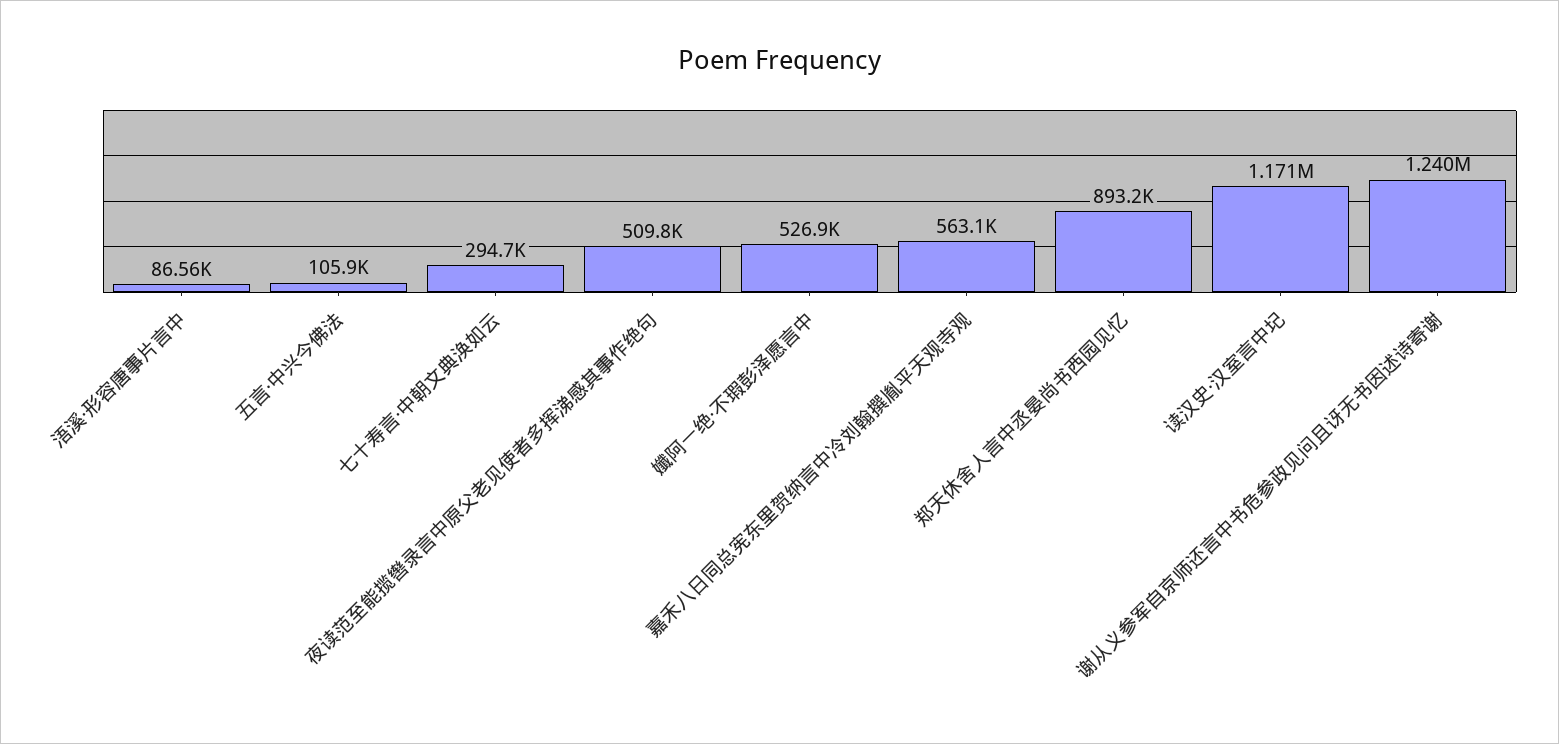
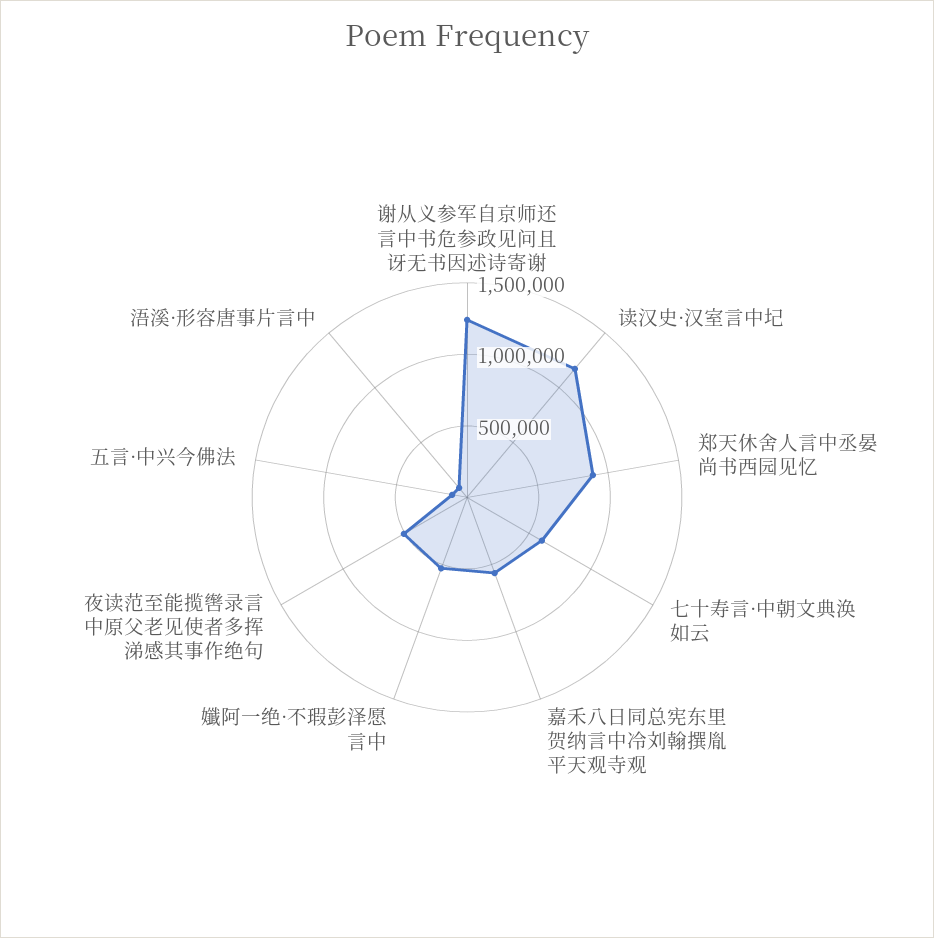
七十寿言·中朝文典涣如云: 294700 -> 600000

